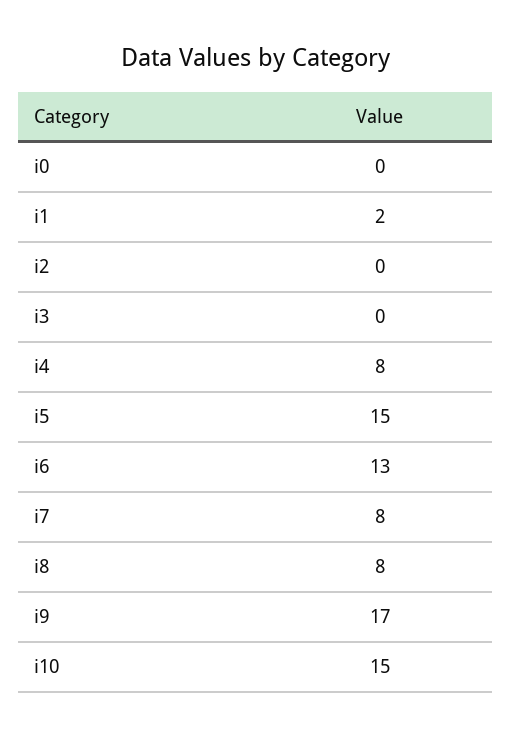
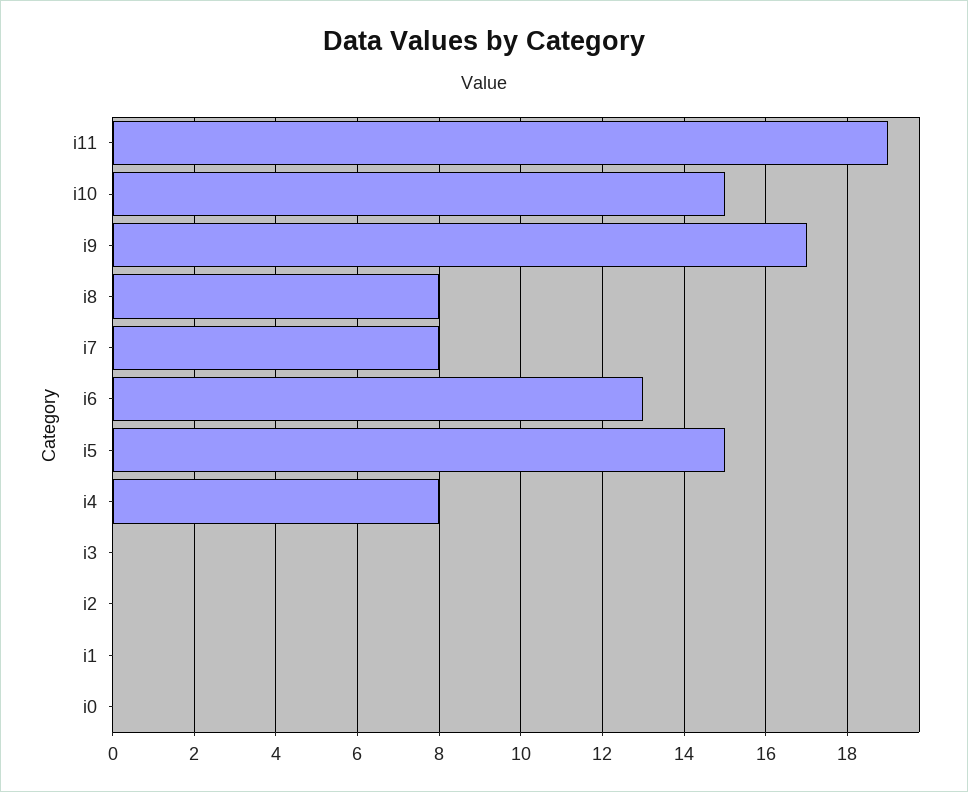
i1: 2 -> 0
i11: none -> 19

